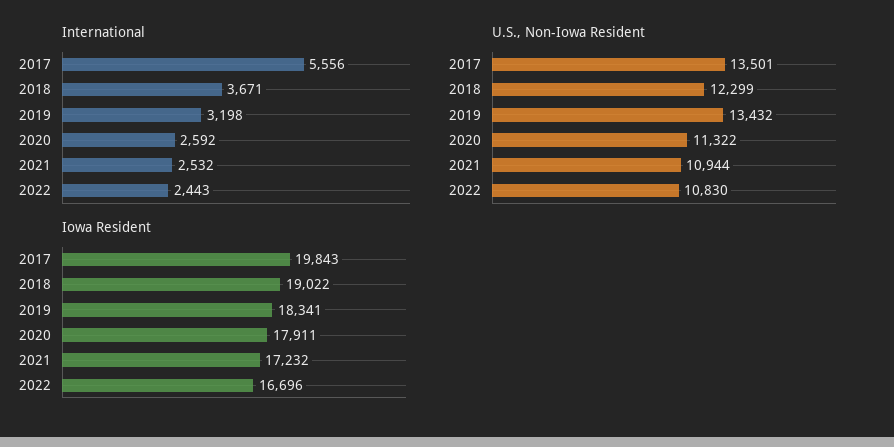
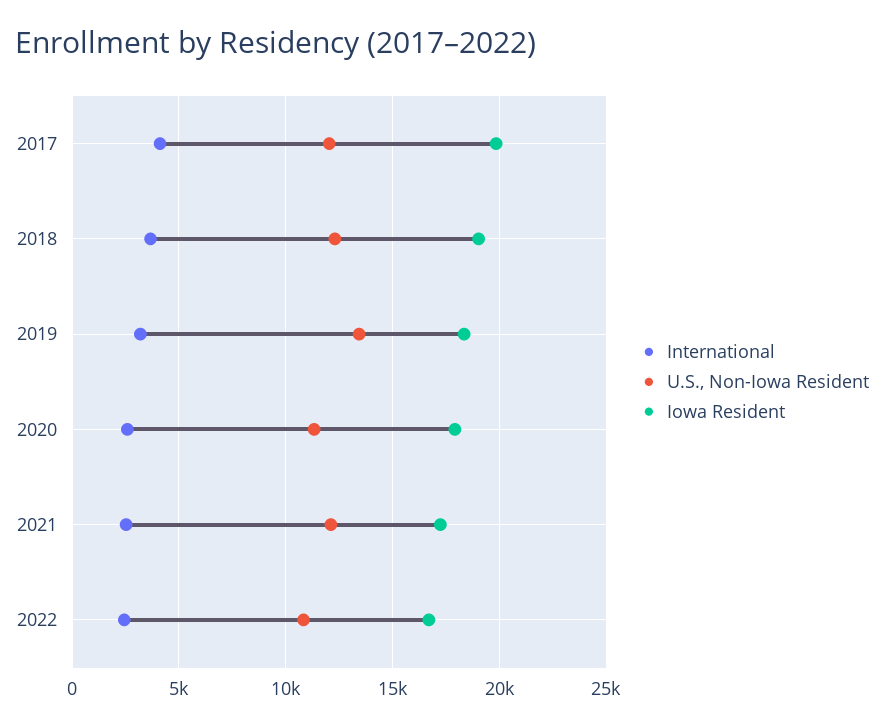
International, 2017: 5556 -> 4000
U.S., Non-Iowa Resident, 2017: 13501 -> 12000
U.S., Non-Iowa Resident, 2021: 10944 -> 12000

